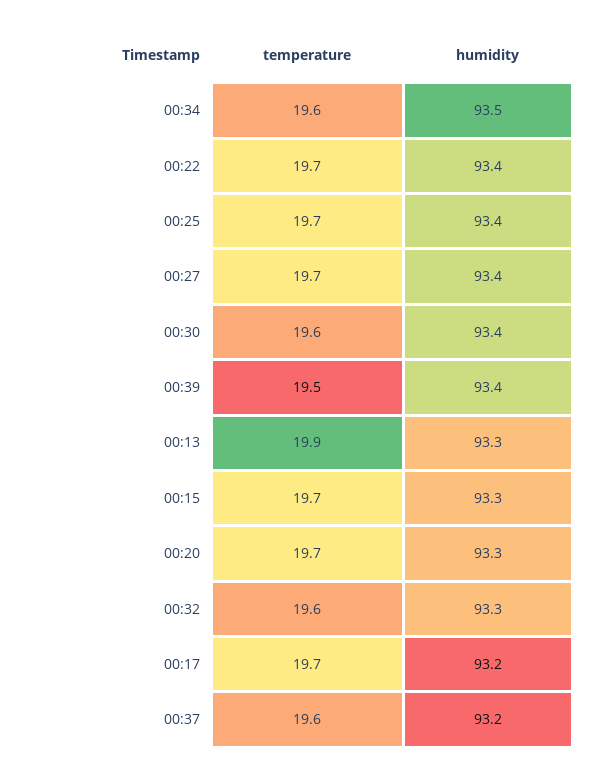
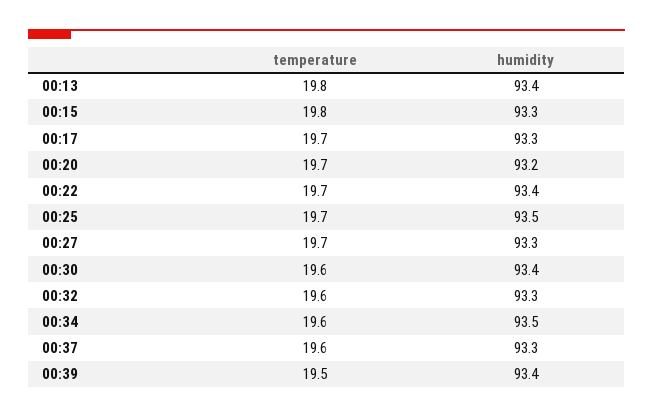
humidity, 00:25: 93.4 -> 93.5
humidity, 00:27: 93.4 -> 93.3
temperature, 00:13: 19.9 -> 19.8
humidity, 00:13: 93.3 -> 93.4
temperature, 00:15: 19.7 -> 19.8
humidity, 00:20: 93.3 -> 93.2
humidity, 00:17: 93.2 -> 93.3
humidity, 00:37: 93.2 -> 93.3

